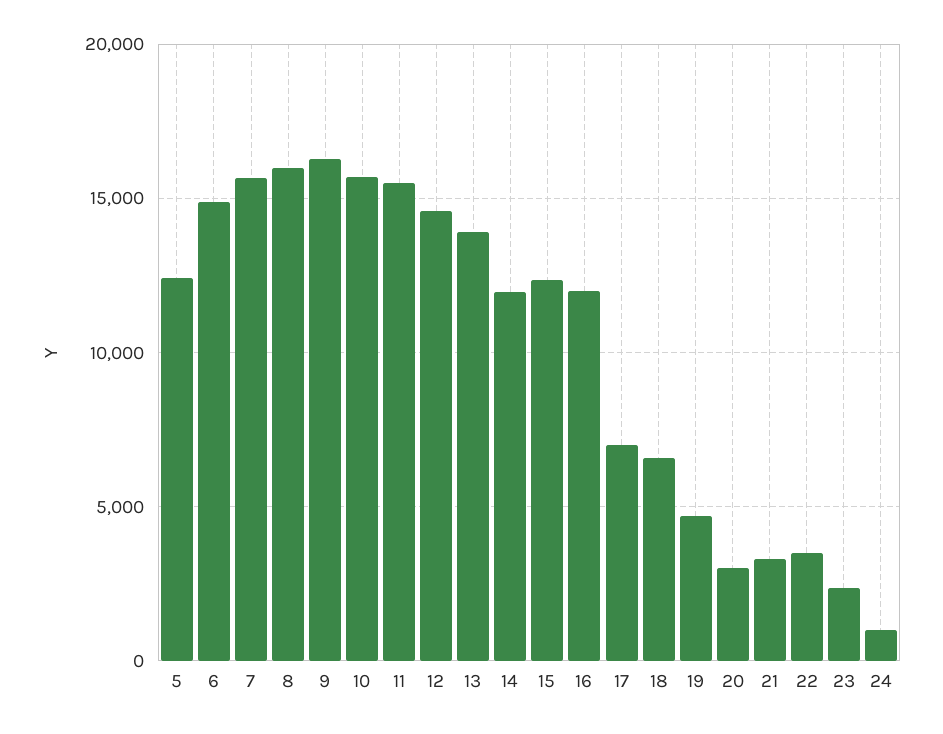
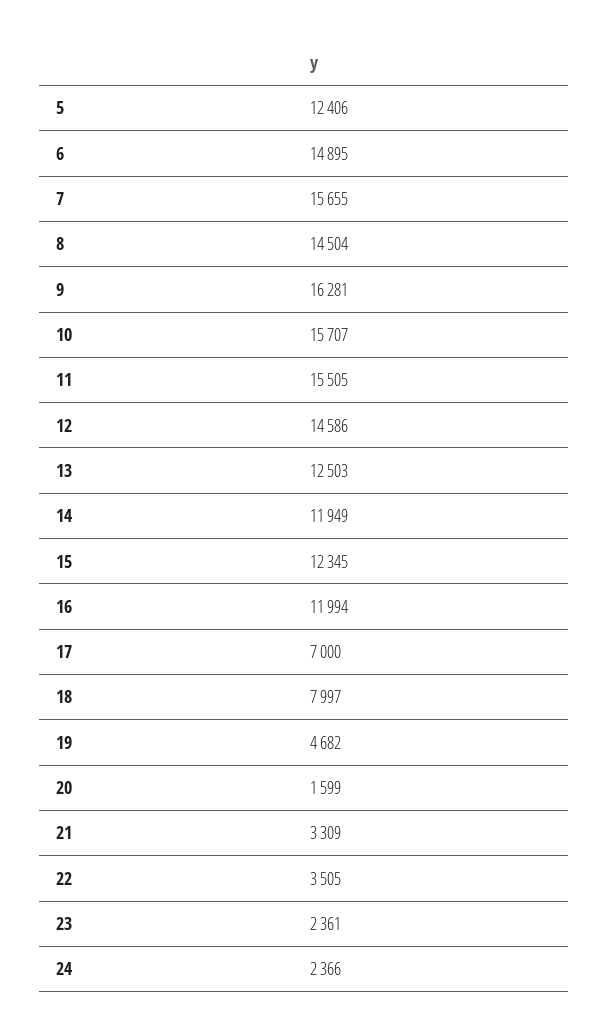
8: 16000 -> 14504
13: 14000 -> 12503
18: 6500 -> 7997
20: 3000 -> 1599
24: 1000 -> 2366

